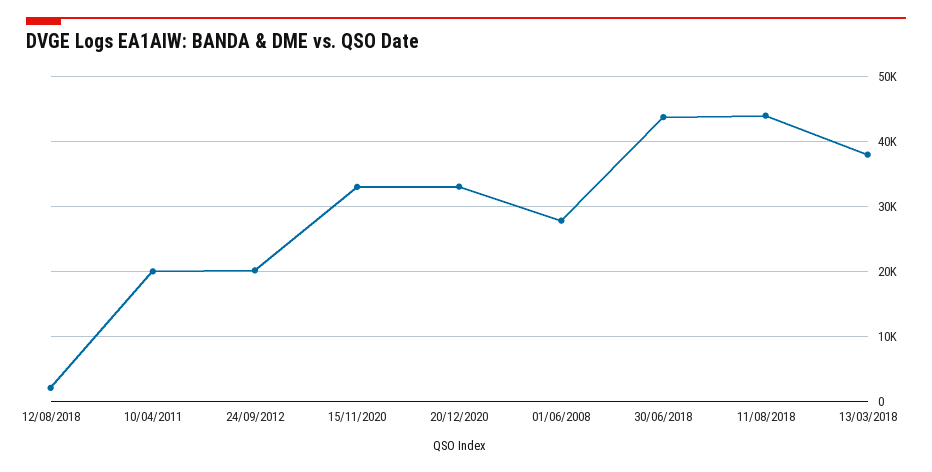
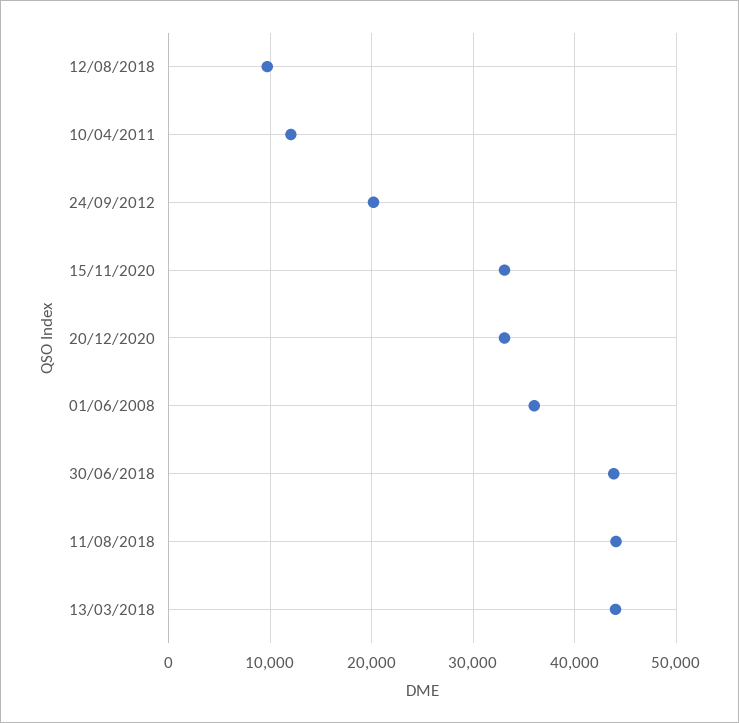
12/08/2018: 2000 -> 10000
10/04/2011: 20000 -> 12000
01/06/2008: 28000 -> 36000
13/03/2018: 38000 -> 44000

